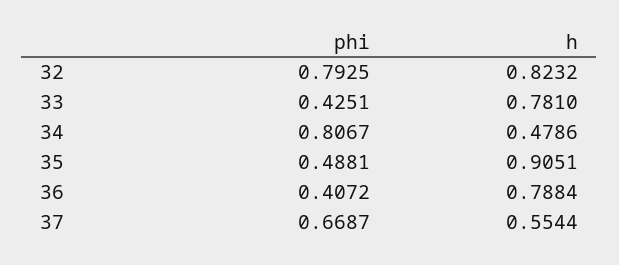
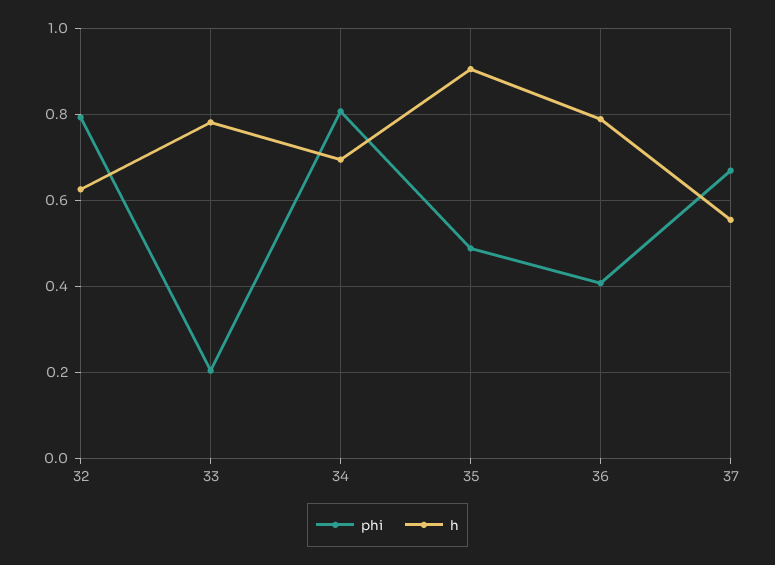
h, 32: 0.8232 -> 0.62
phi, 33: 0.4251 -> 0.2
h, 34: 0.4786 -> 0.7

